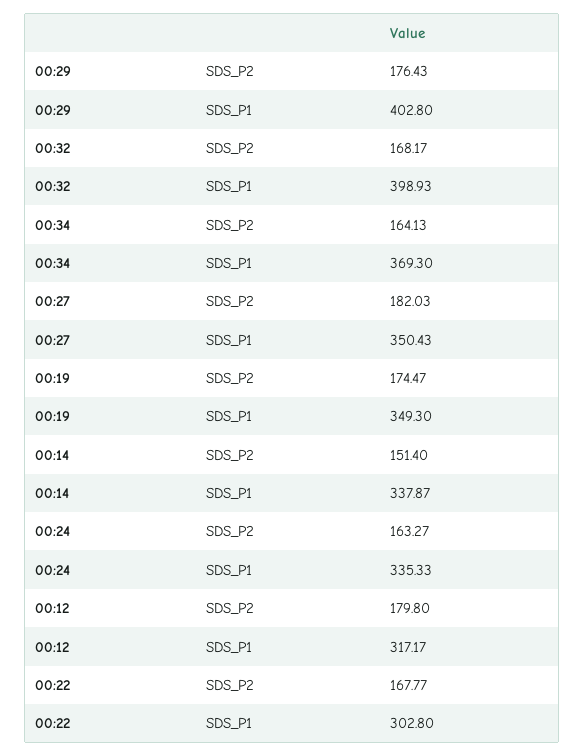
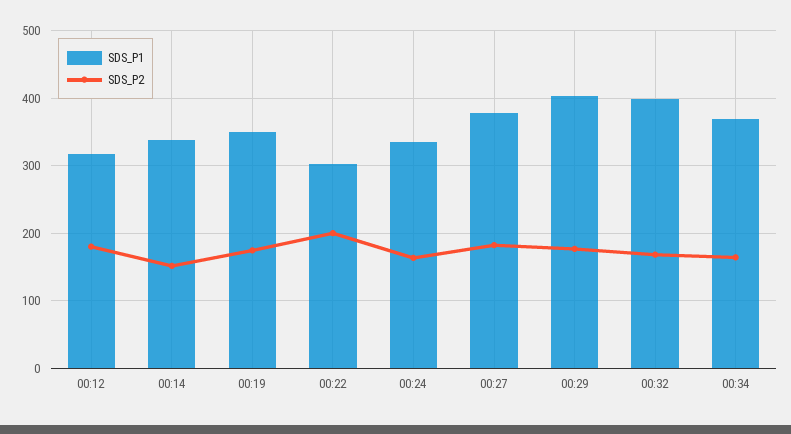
SDS_P1, 00:27: 350.43 -> 380
SDS_P2, 00:22: 167.77 -> 200

